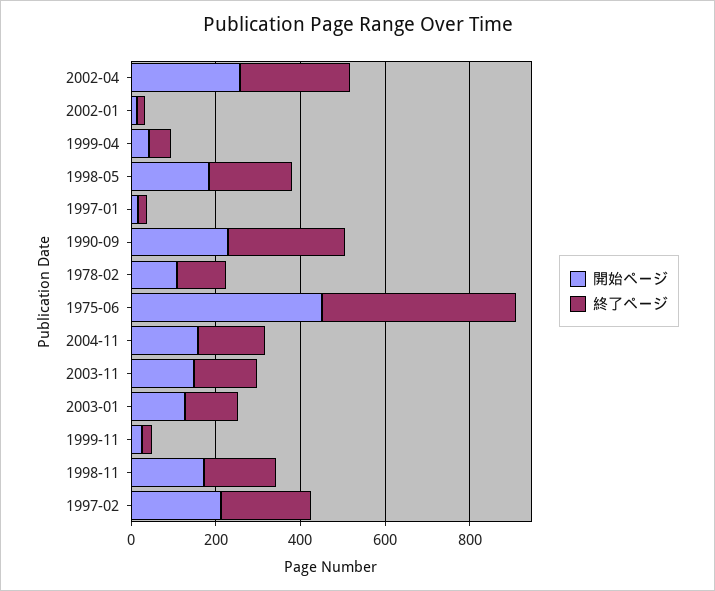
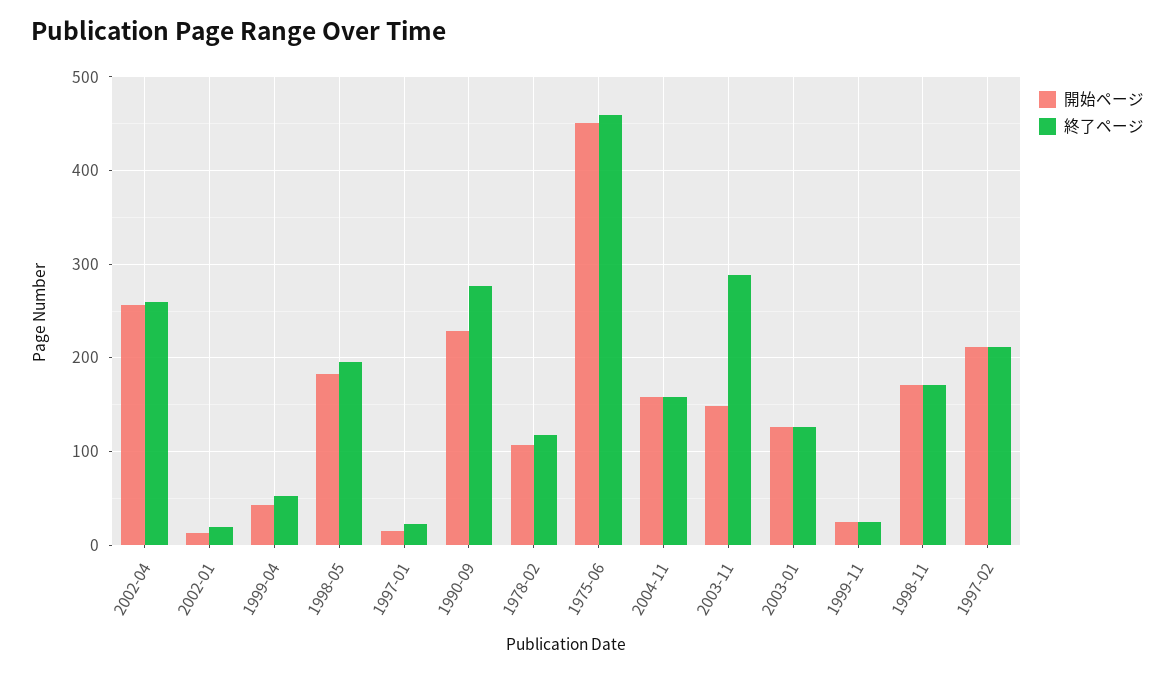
終了ページ, 2003-11: 150 -> 290

